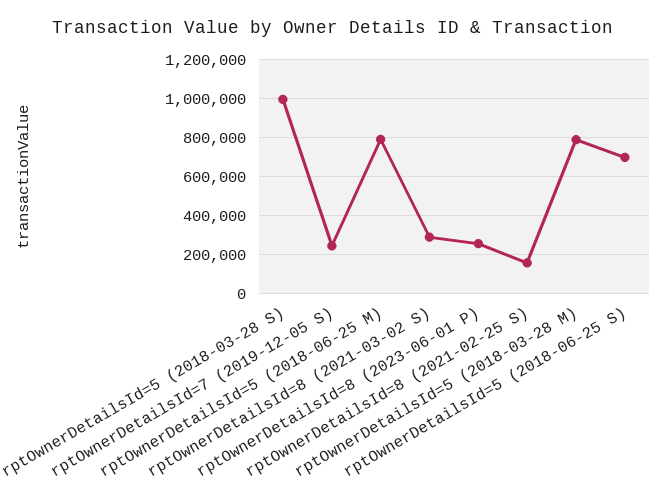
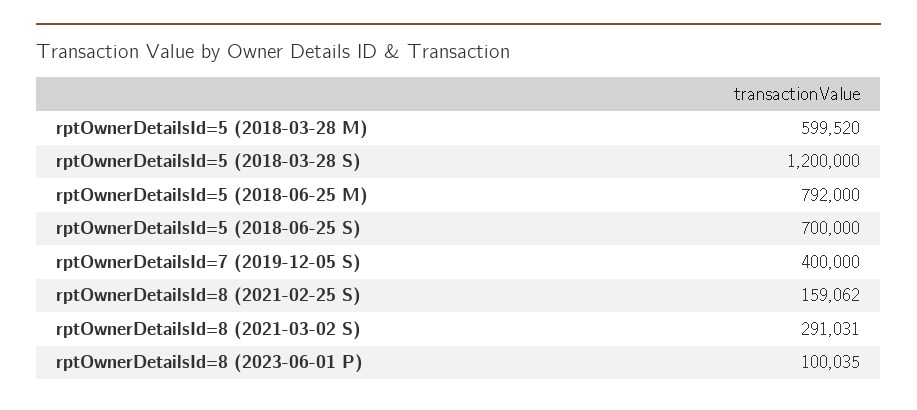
rptOwnerDetailsId=5 (2018-03-28 S): 1000000 -> 1200000
rptOwnerDetailsId=7 (2019-12-05 S): 250000 -> 400000
rptOwnerDetailsId=8 (2023-06-01 P): 250000 -> 100035
rptOwnerDetailsId=5 (2018-03-28 M): 800000 -> 599520

